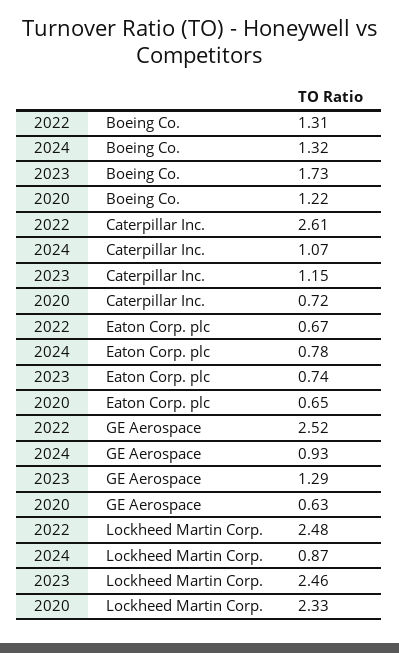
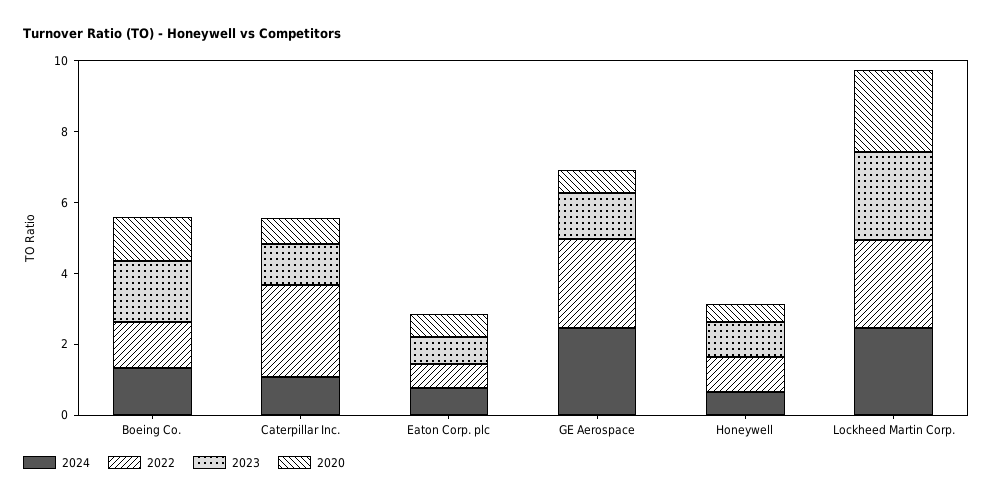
2024, GE Aerospace: 0.93 -> 2.5
2024, Lockheed Martin Corp.: 0.87 -> 2.5
2024, Honeywell: none -> 0.5
2022, Honeywell: none -> 1
2023, Honeywell: none -> 1
2020, Honeywell: none -> 0.5

